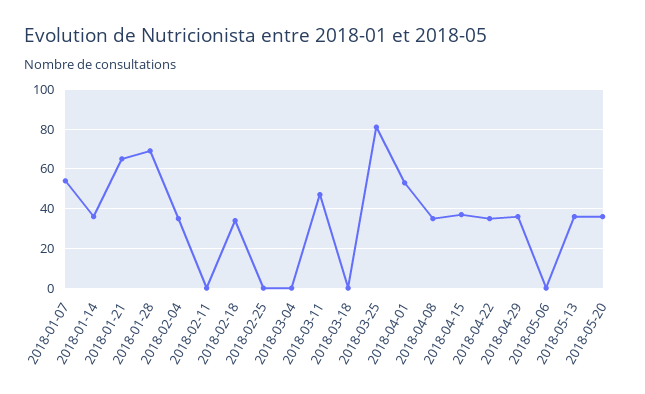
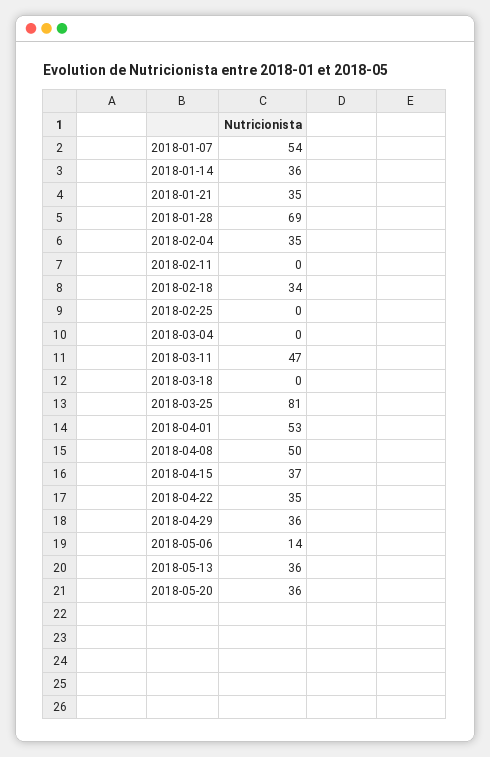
2018-01-21: 65 -> 35
2018-04-08: 35 -> 50
2018-05-06: 0 -> 14

